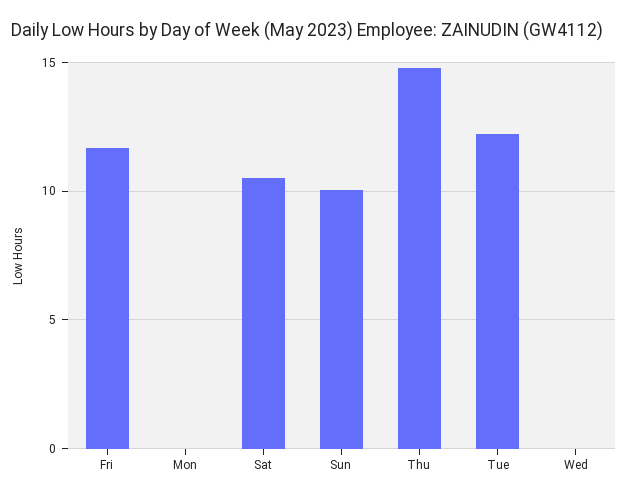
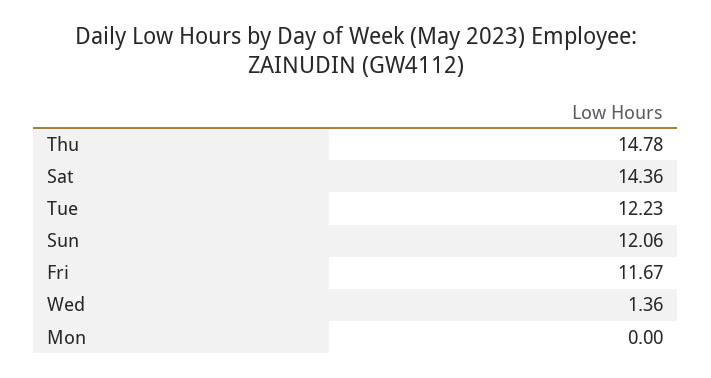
Sat: 10.5 -> 14.36
Sun: 10 -> 12.06
Wed: 0 -> 1.36

